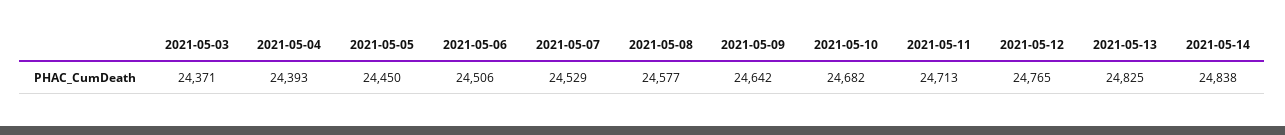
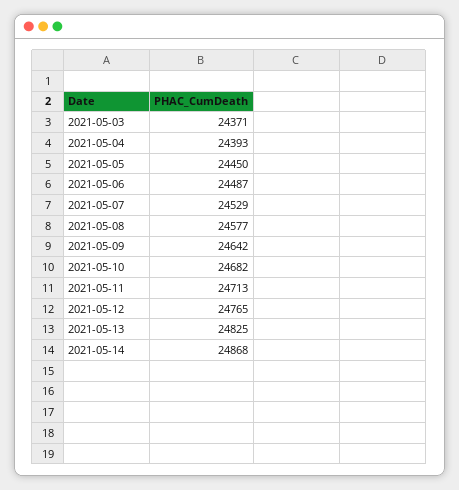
2021-05-06: 24506 -> 24487
2021-05-14: 24838 -> 24868

